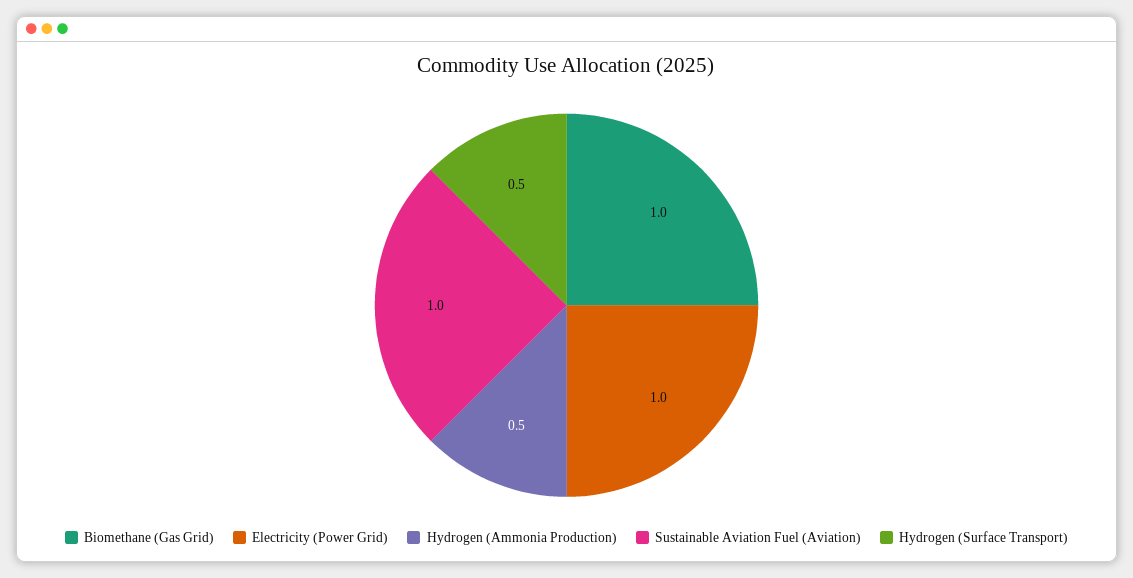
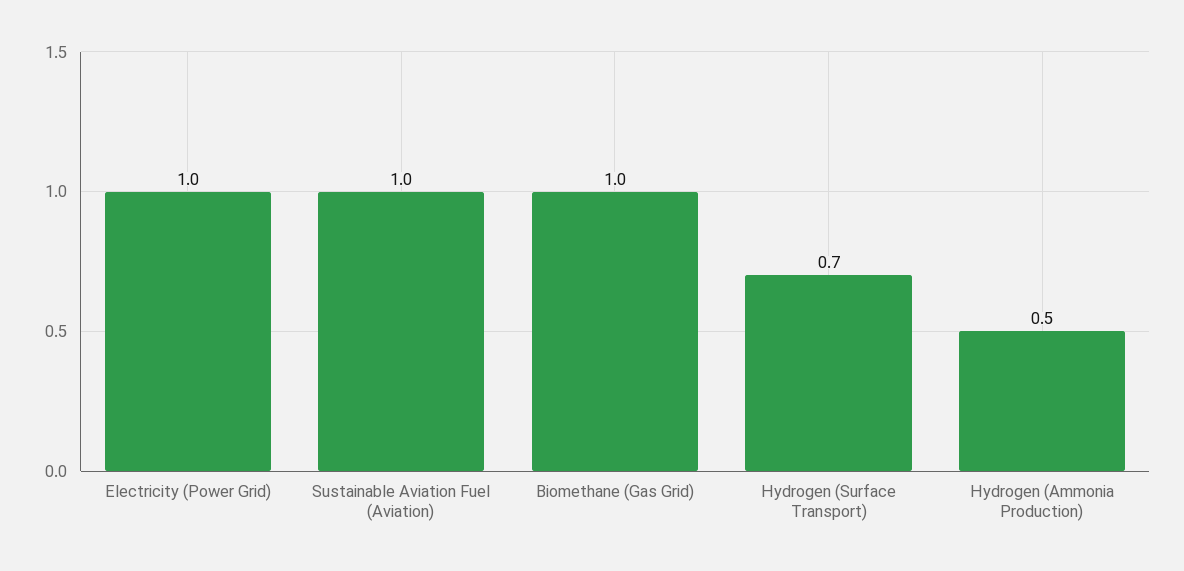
Hydrogen (Surface Transport): 0.5 -> 0.7

